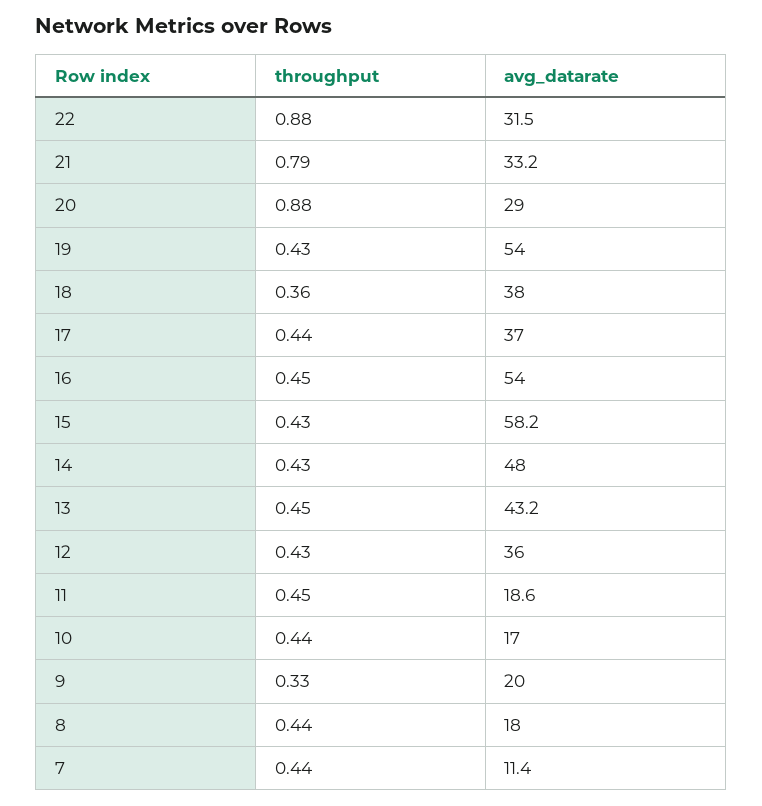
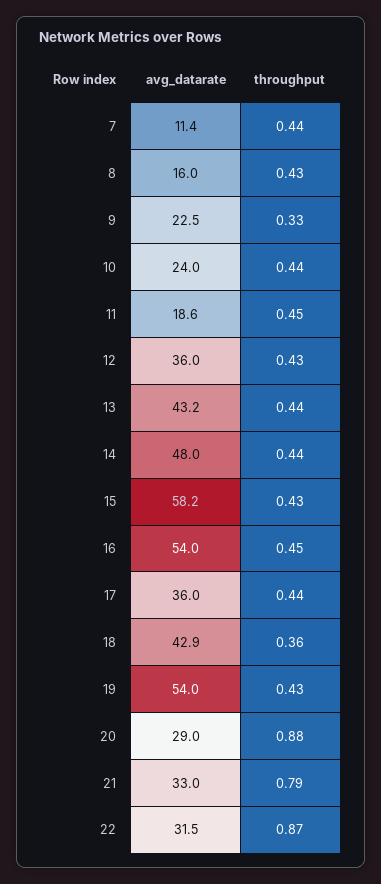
throughput, 22: 0.88 -> 0.87
avg_datarate, 21: 33.2 -> 33
avg_datarate, 18: 38 -> 42.9
avg_datarate, 17: 37 -> 36
throughput, 14: 0.43 -> 0.44
throughput, 13: 0.45 -> 0.44
avg_datarate, 10: 17 -> 24
avg_datarate, 9: 20 -> 22.5
throughput, 8: 0.44 -> 0.43
avg_datarate, 8: 18 -> 16

